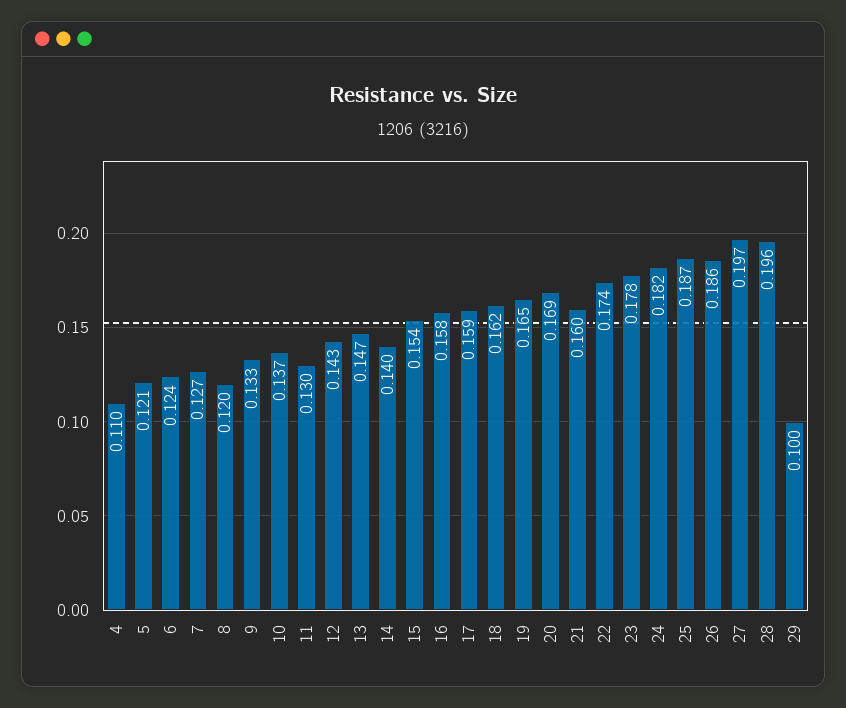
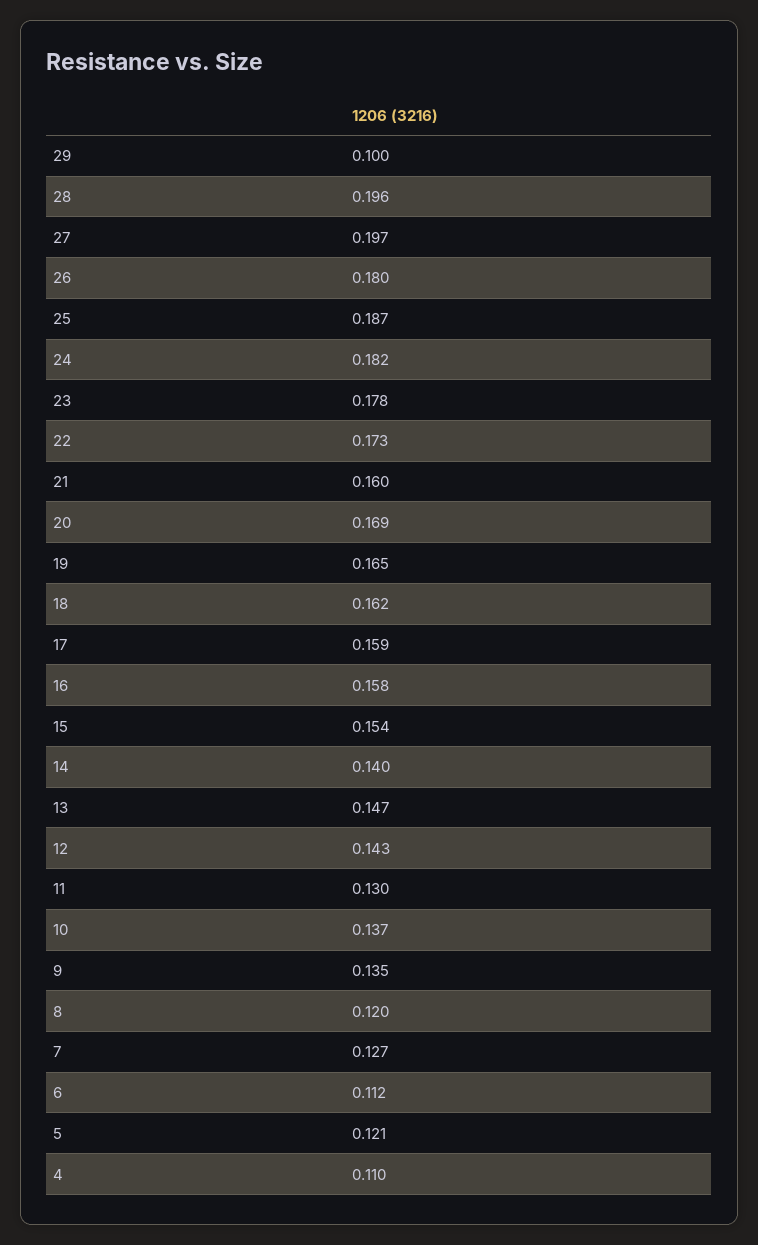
6: 0.124 -> 0.112
9: 0.133 -> 0.135
22: 0.174 -> 0.173
26: 0.186 -> 0.18

